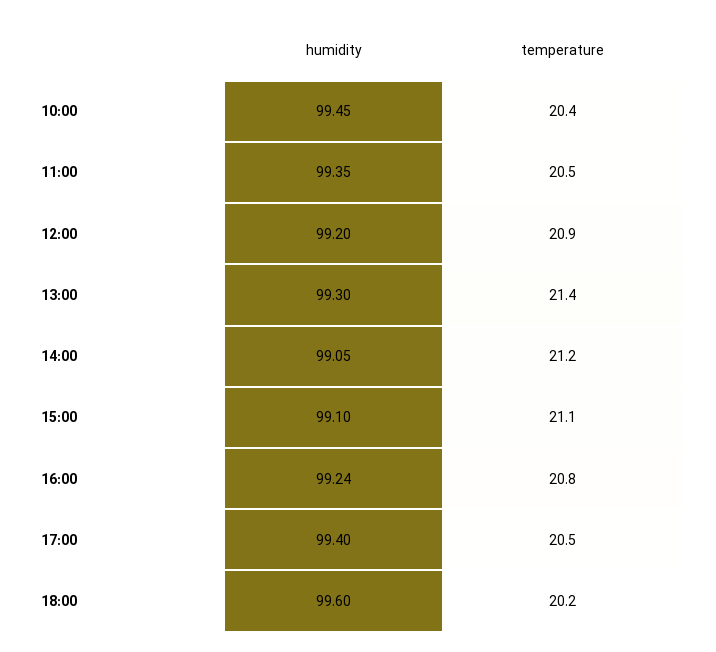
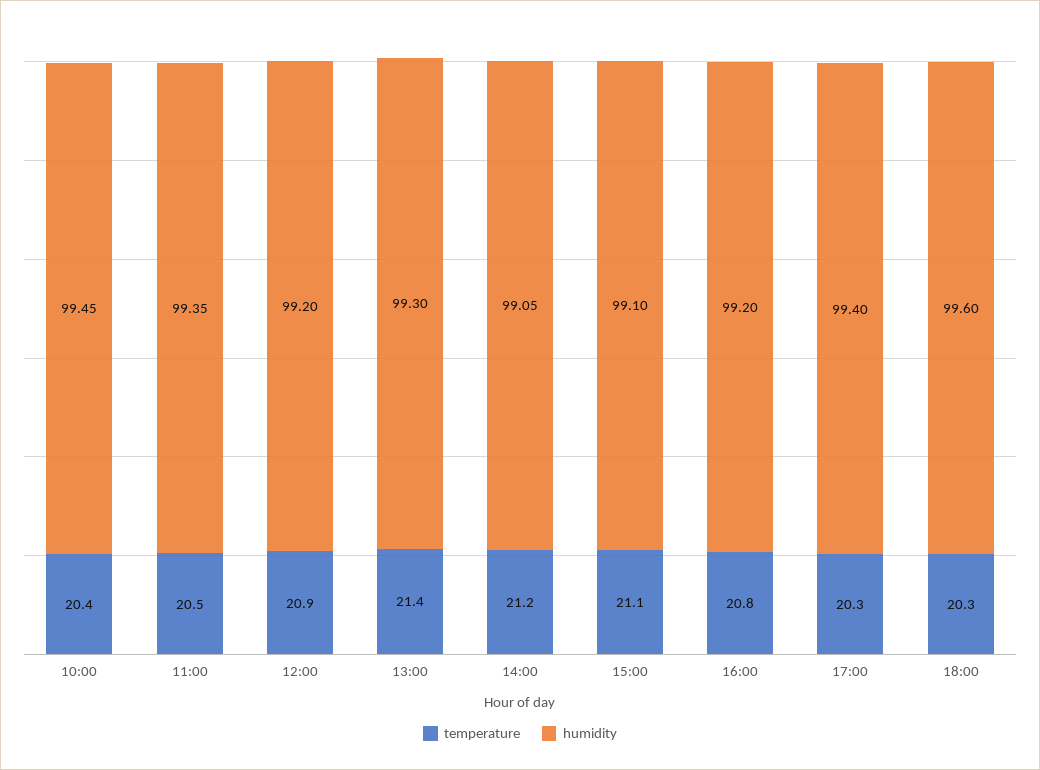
humidity, 16:00: 99.24 -> 99.2
temperature, 17:00: 20.5 -> 20.3
temperature, 18:00: 20.2 -> 20.3

